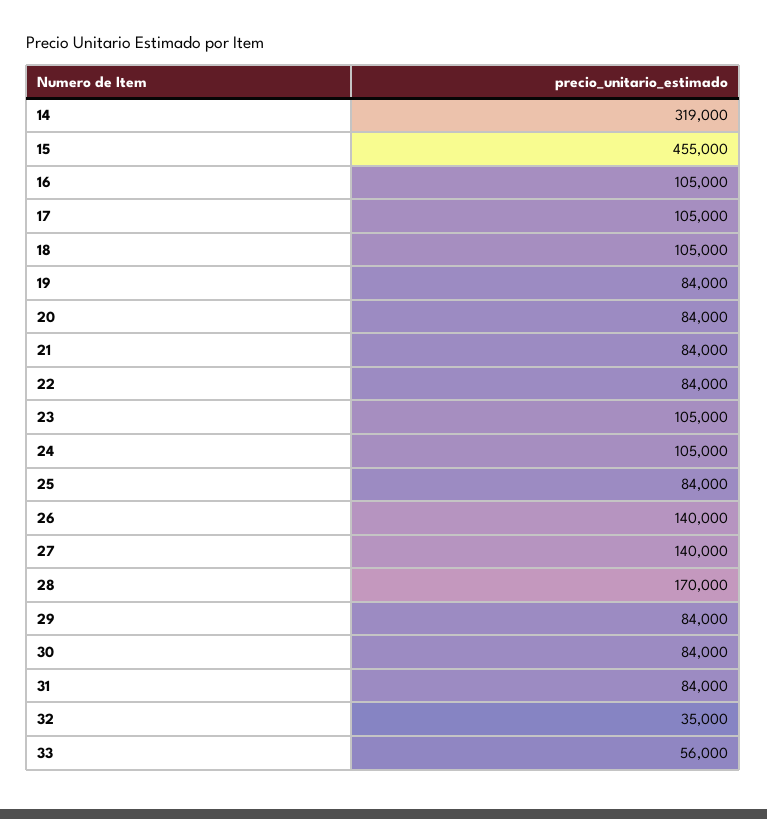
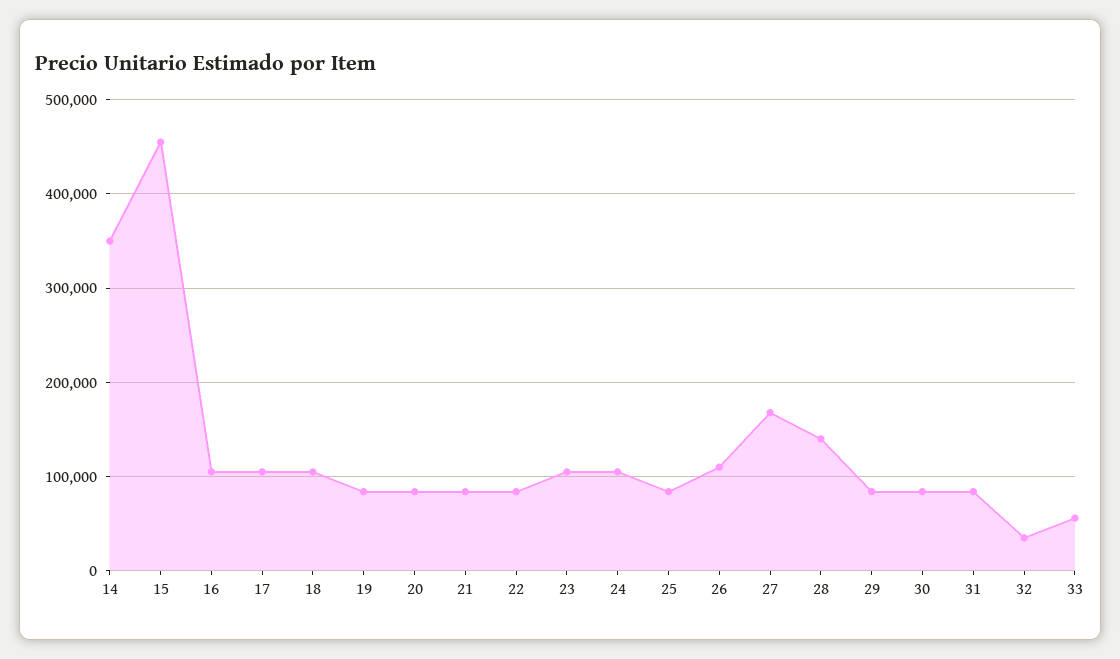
14: 319000 -> 350000
26: 140000 -> 110000
27: 140000 -> 170000
28: 170000 -> 140000

